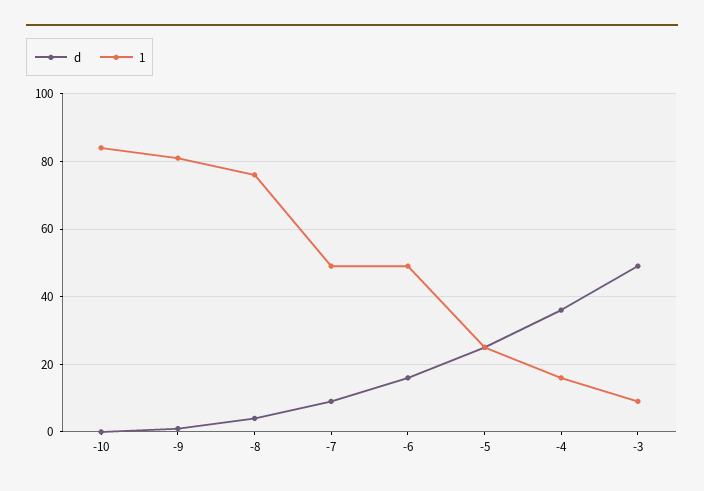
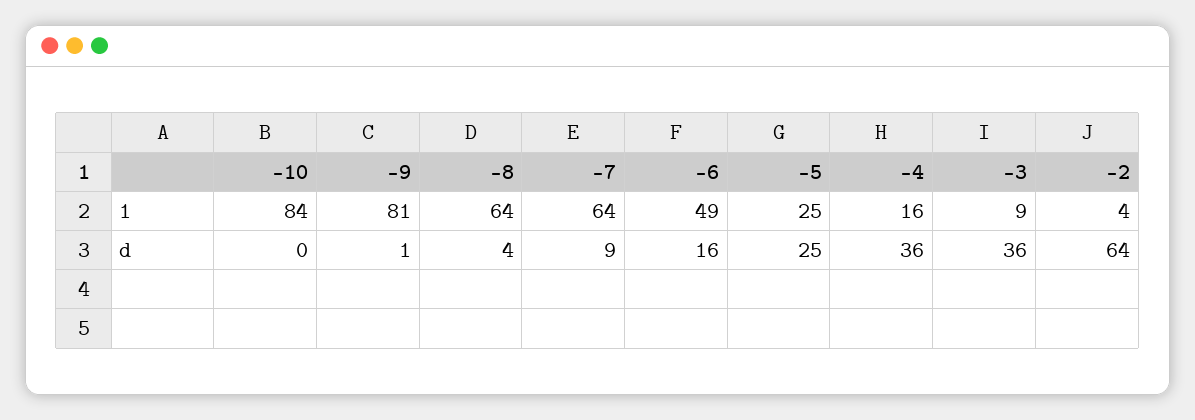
1, -8: 75 -> 64
1, -7: 50 -> 64
d, -3: 50 -> 36
1, -2: none -> 4
d, -2: none -> 64

